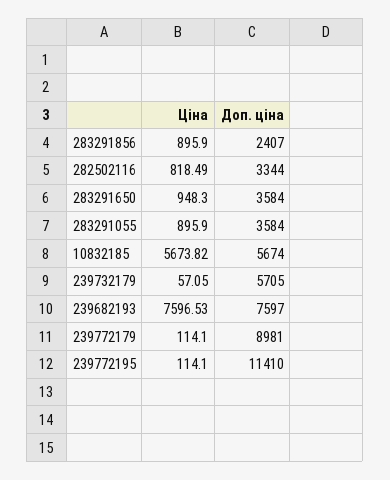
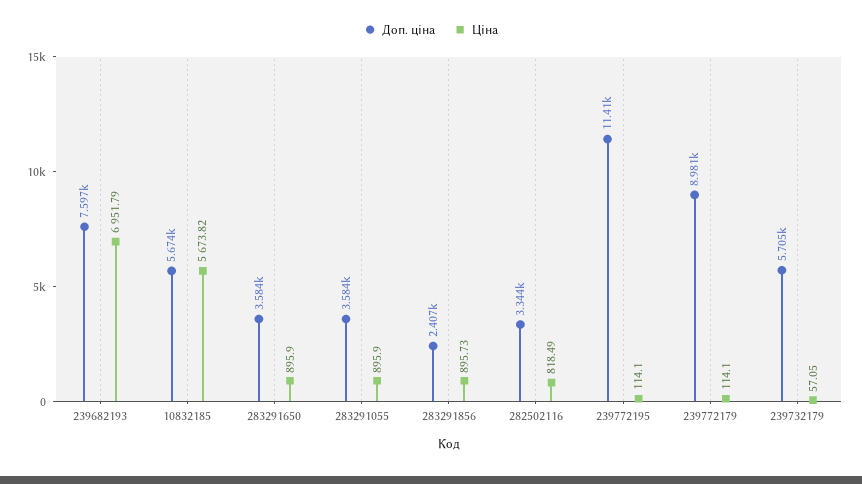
Ціна, 283291856: 895.9 -> 895.73
Ціна, 283291650: 948.3 -> 895.9
Ціна, 239682193: 7596.53 -> 6951.79

